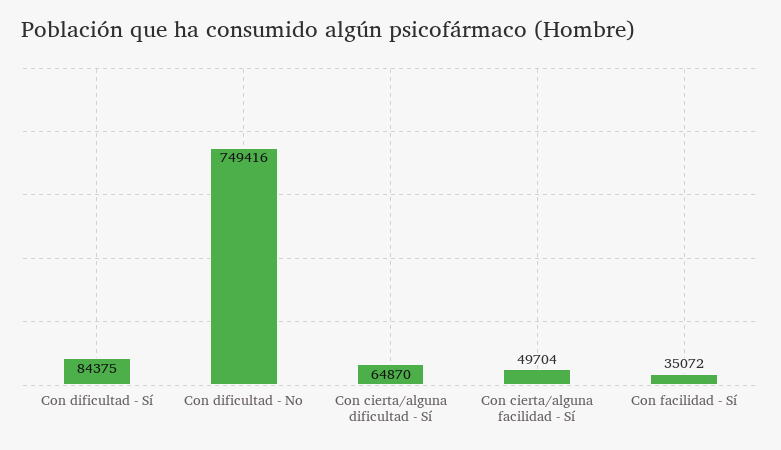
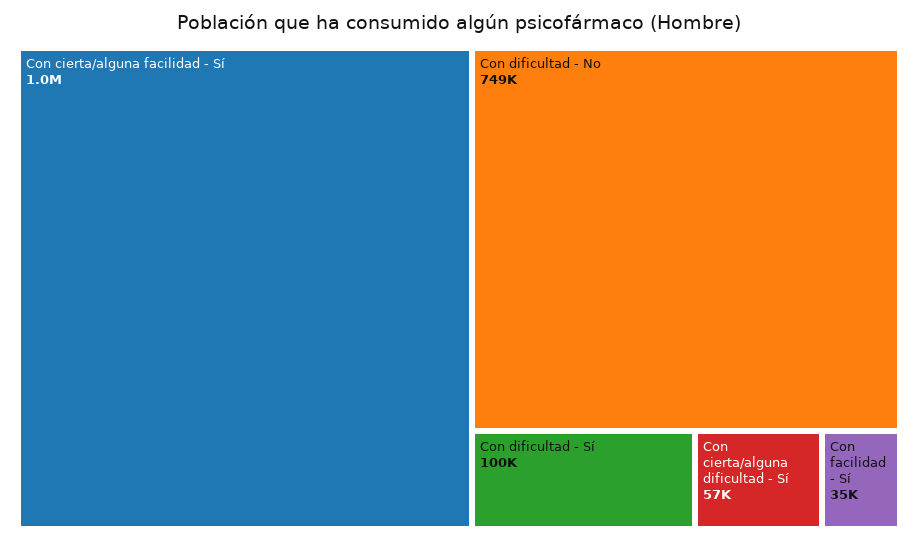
Con dificultad - Sí: 84375 -> 100000
Con cierta/alguna dificultad - Sí: 64870 -> 57000
Con cierta/alguna facilidad - Sí: 49704 -> 1000000

